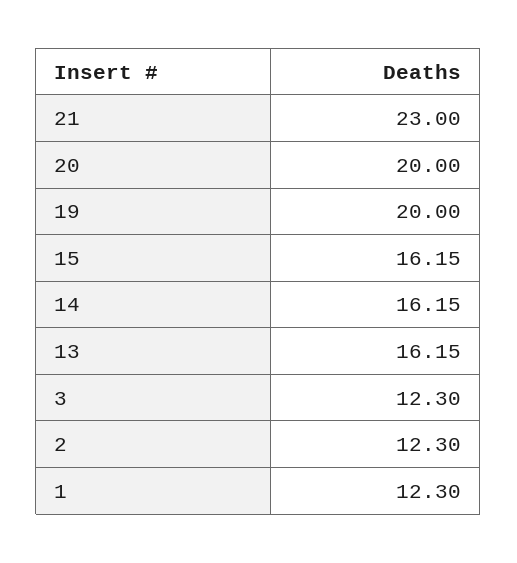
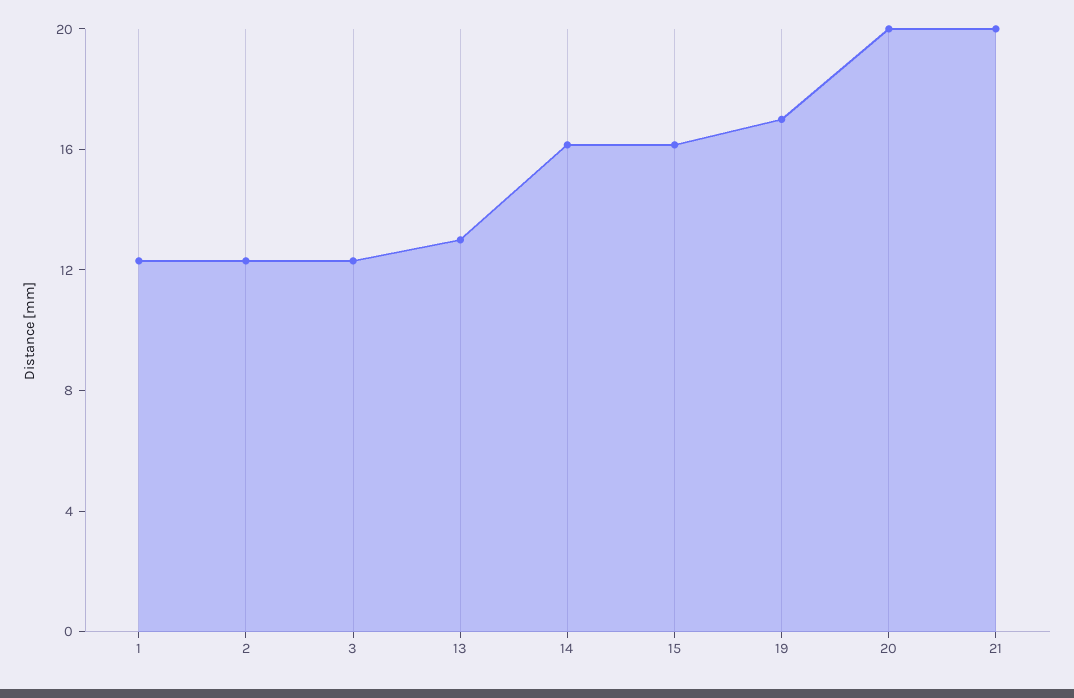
21: 23 -> 20
19: 20 -> 17
13: 16.15 -> 13

